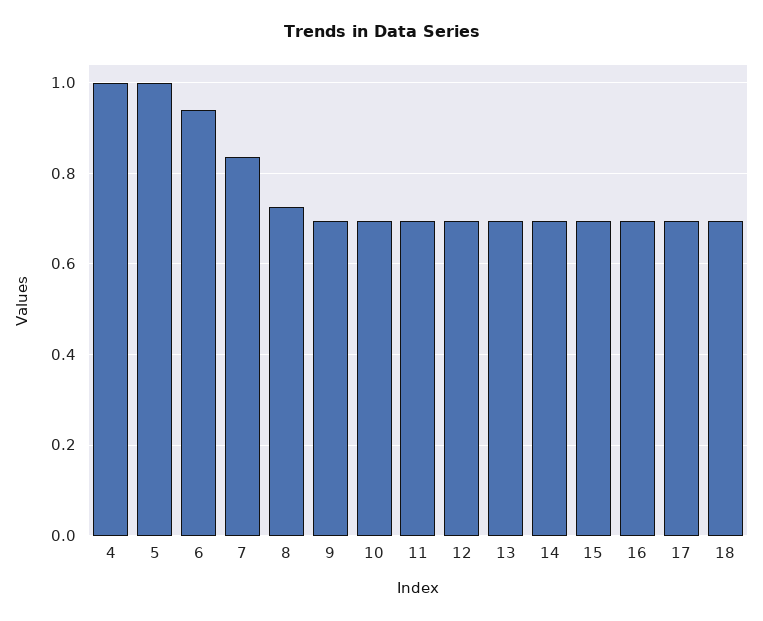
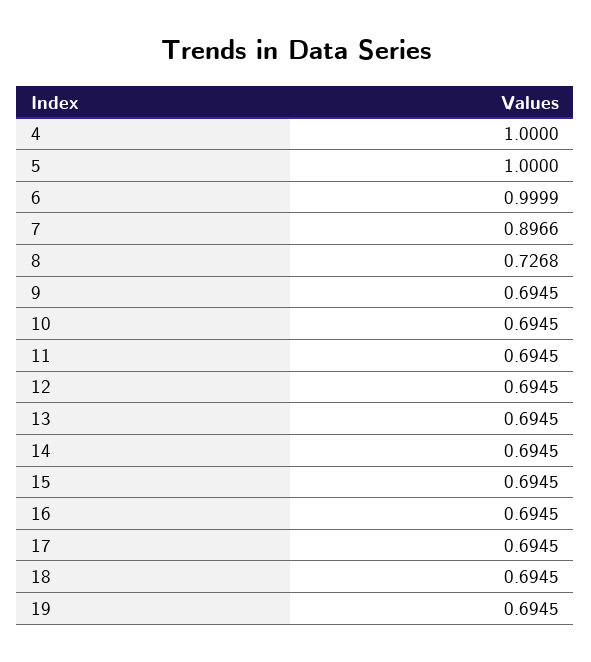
6: 0.94 -> 0.9999
7: 0.84 -> 0.8966
19: none -> 0.6945

